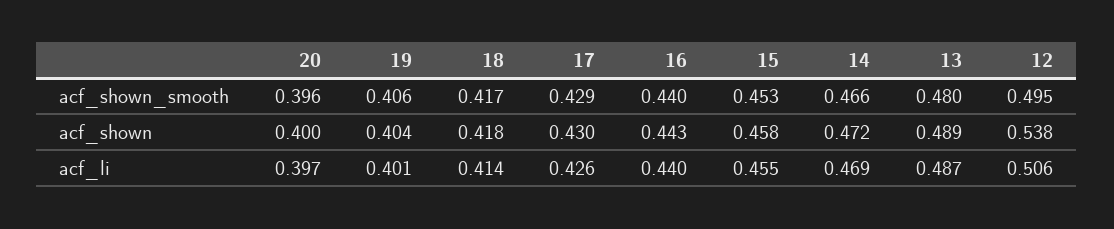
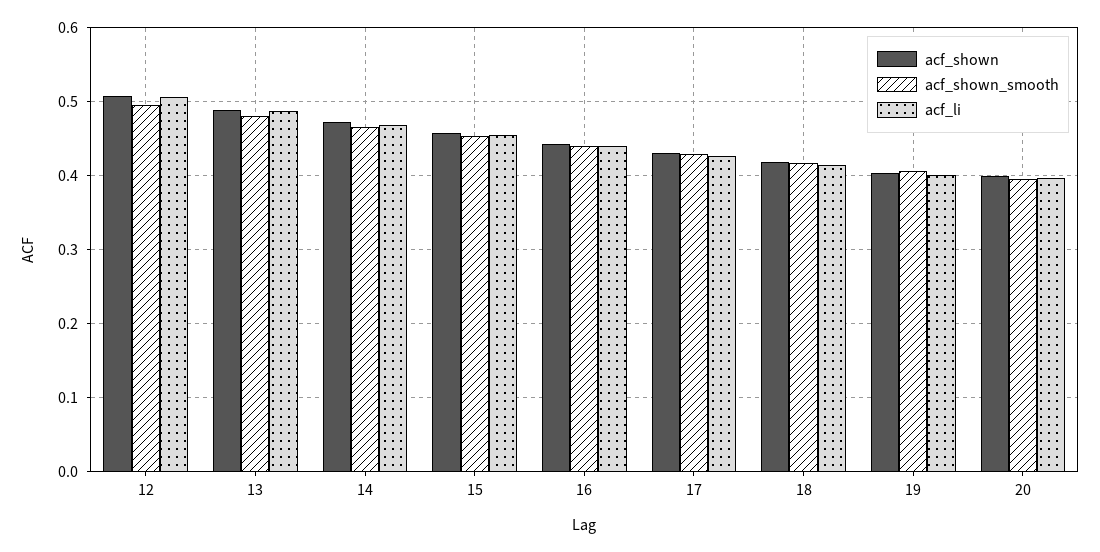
acf_shown, 12: 0.538 -> 0.51

